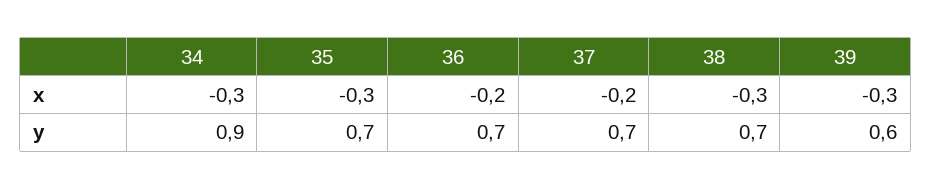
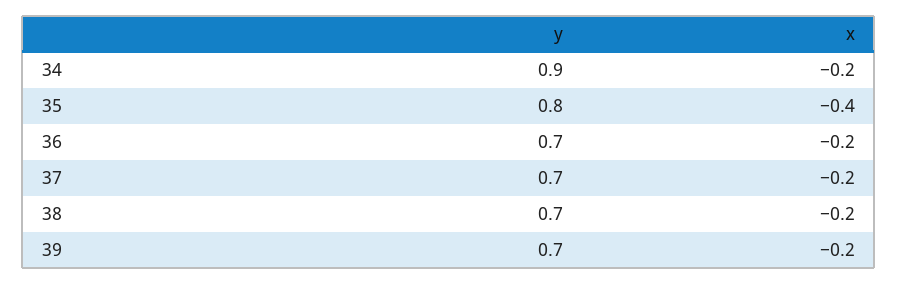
34, x: -0.3 -> -0.2
35, x: -0.3 -> -0.4
38, x: -0.3 -> -0.2
39, x: -0.3 -> -0.2
35, y: 0.7 -> 0.8
39, y: 0.6 -> 0.7

